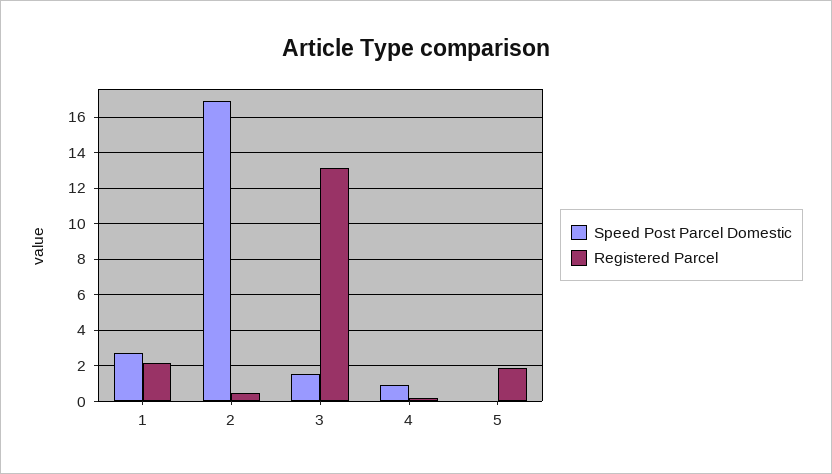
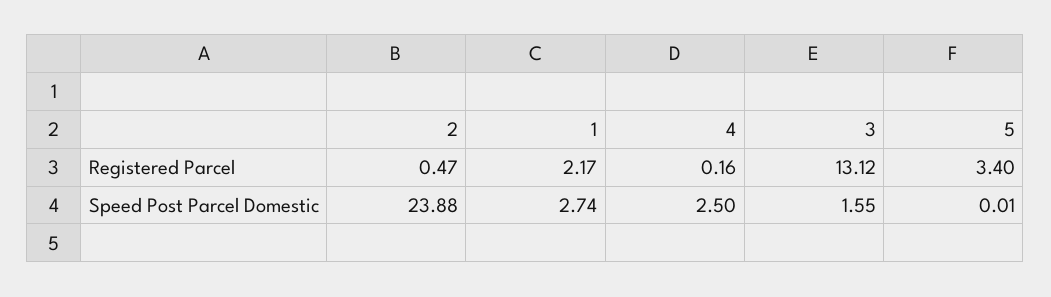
Speed Post Parcel Domestic, 2: 17 -> 23.88
Speed Post Parcel Domestic, 4: 1 -> 2.5
Registered Parcel, 5: 2 -> 3.4

